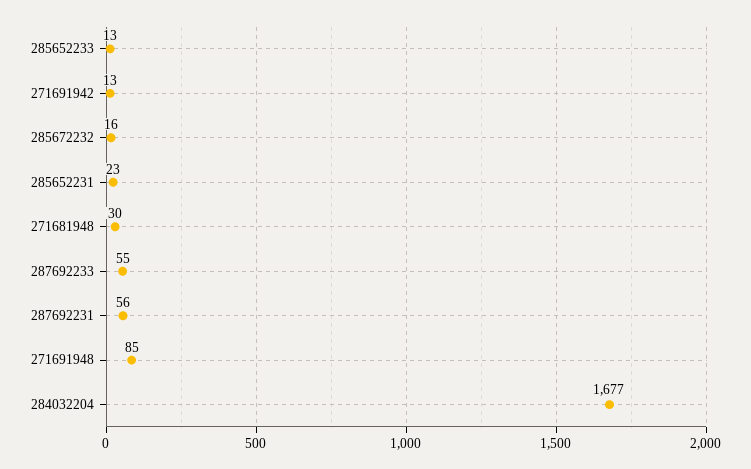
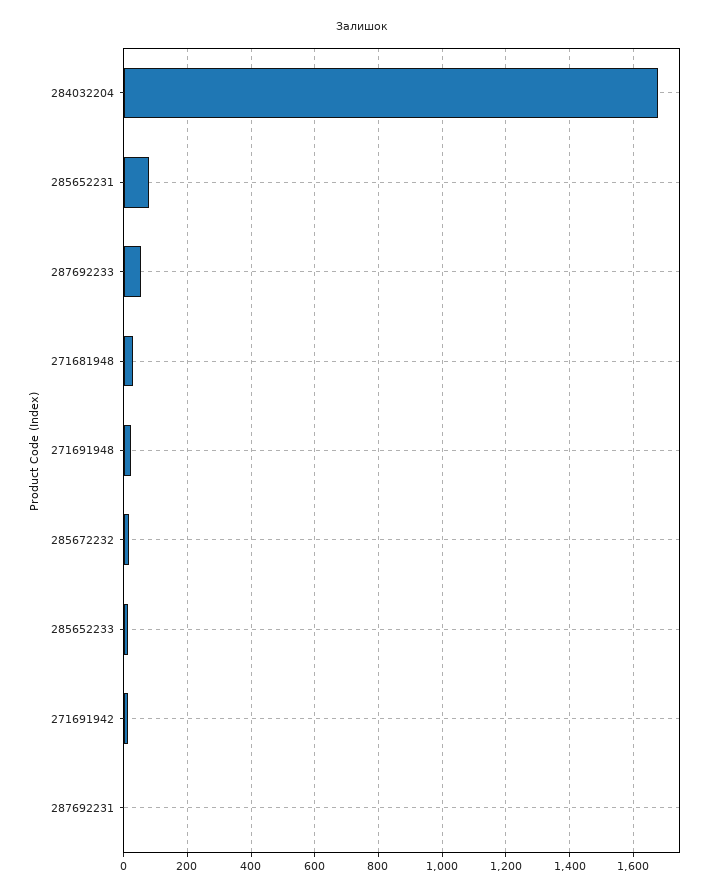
285652231: 23 -> 80
287692231: 56 -> 0
271691948: 85 -> 20

